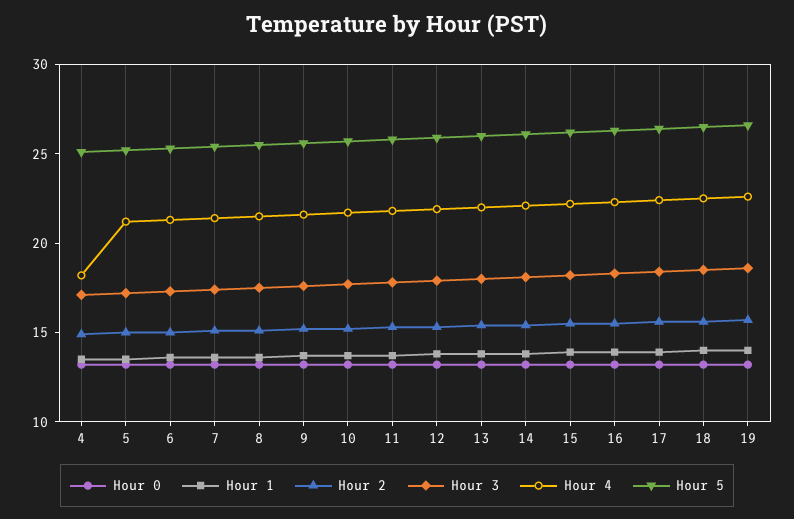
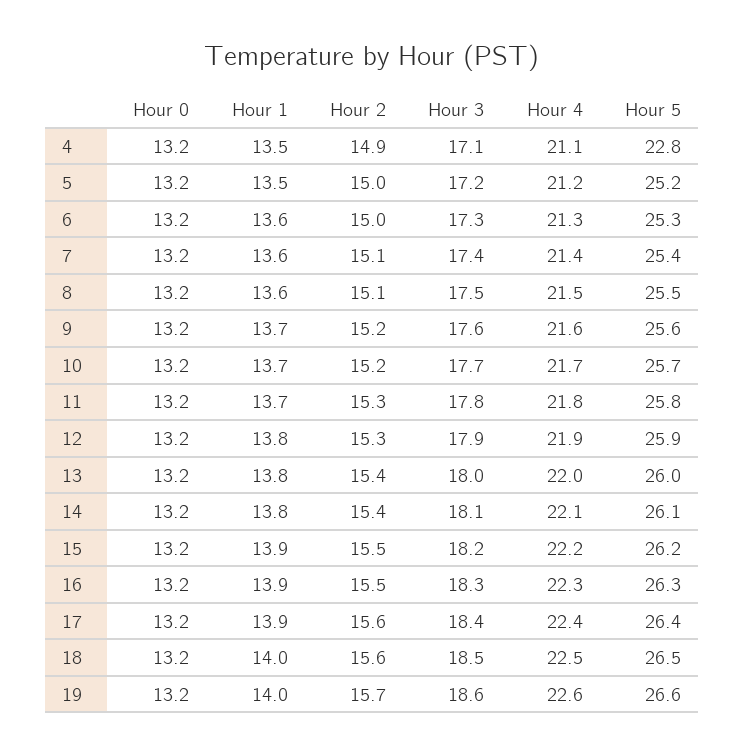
Hour 4, 4: 18 -> 21.1
Hour 5, 4: 25 -> 22.8

